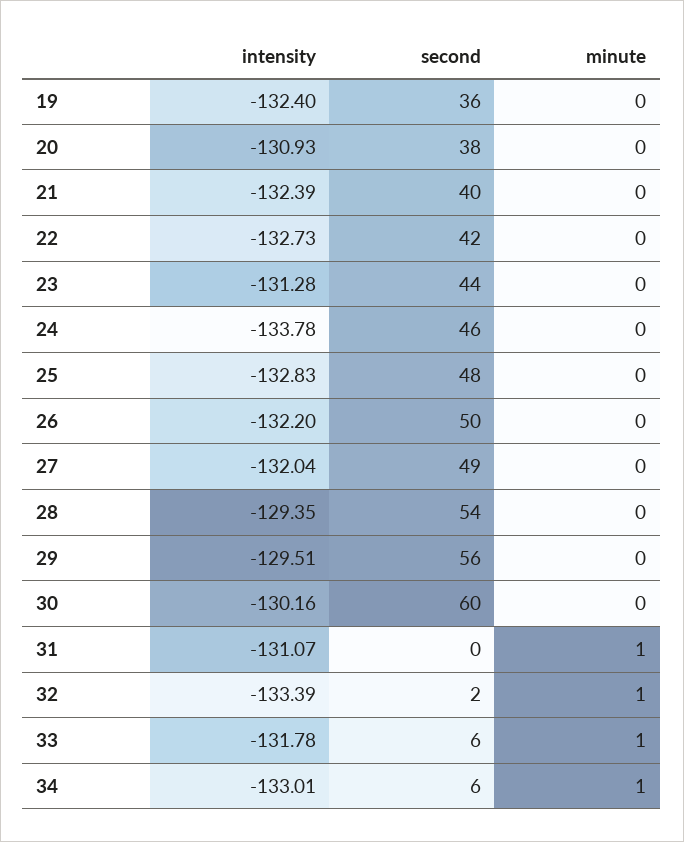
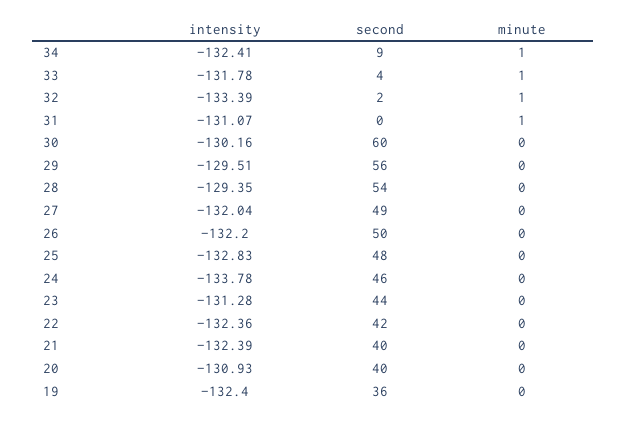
second, 20: 38 -> 40
intensity, 22: -132.73 -> -132.36
second, 33: 6 -> 4
intensity, 34: -133.01 -> -132.41
second, 34: 6 -> 9

